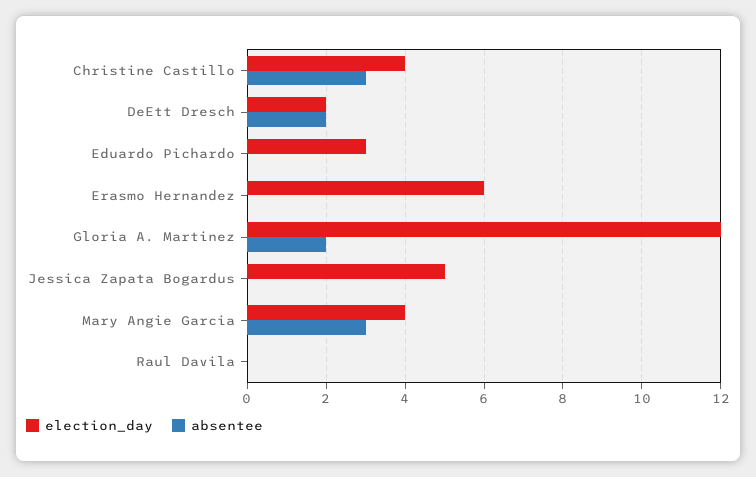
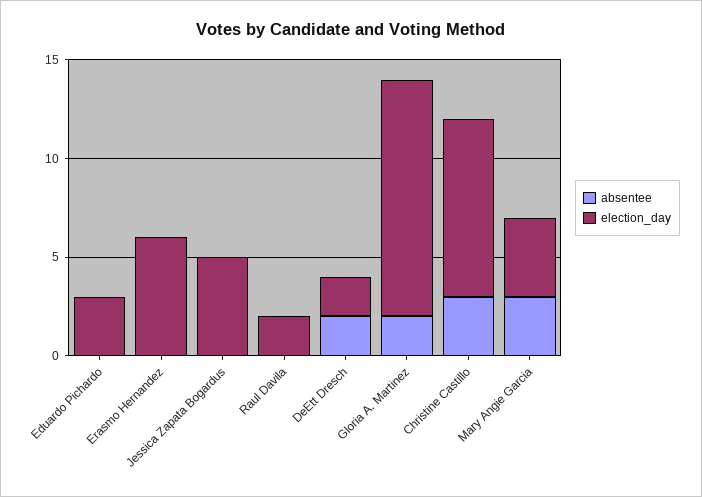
election_day, Christine Castillo: 4 -> 9
election_day, Raul Davila: 0 -> 2

